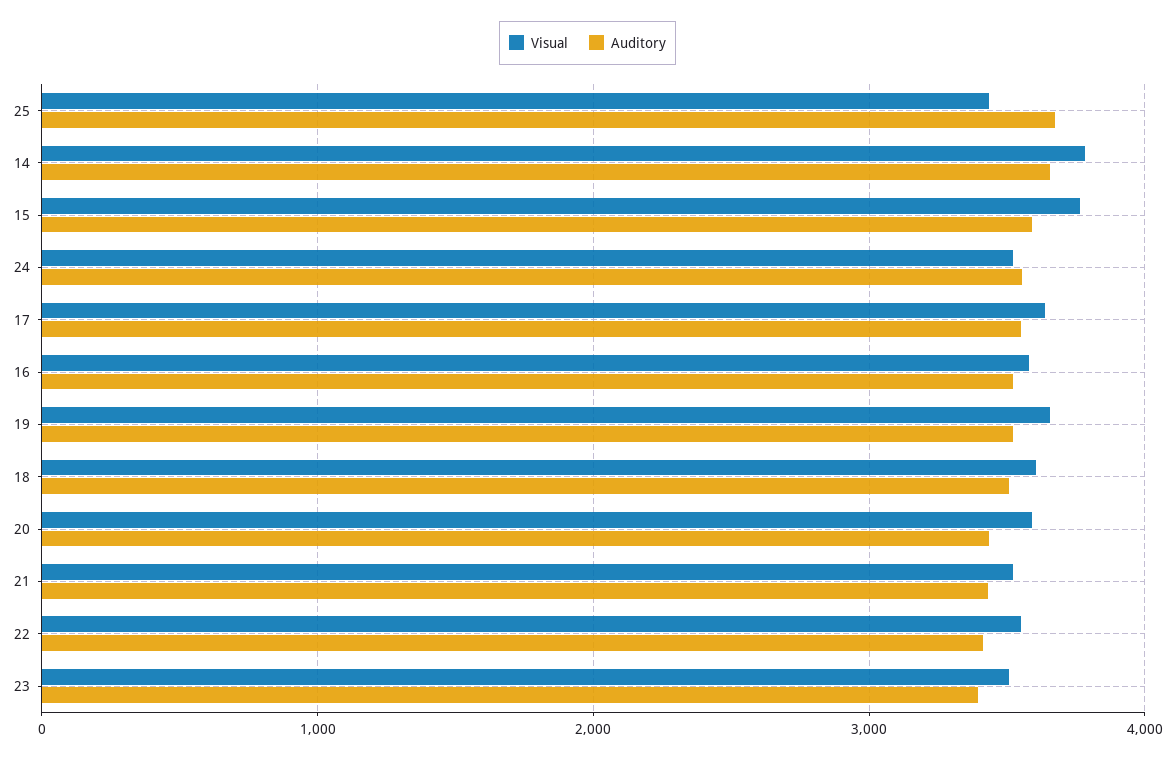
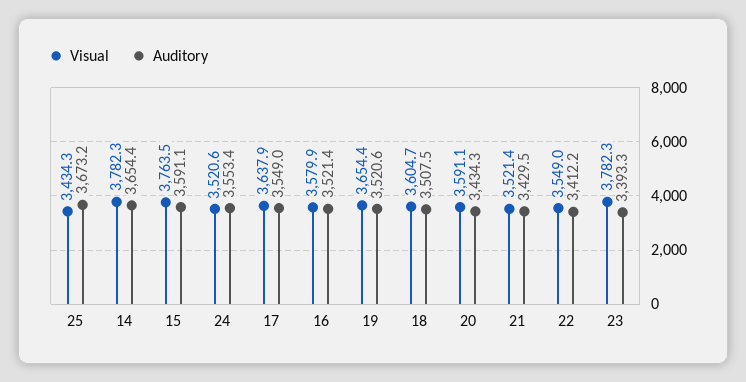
Visual, 23: 3500 -> 3782.3

